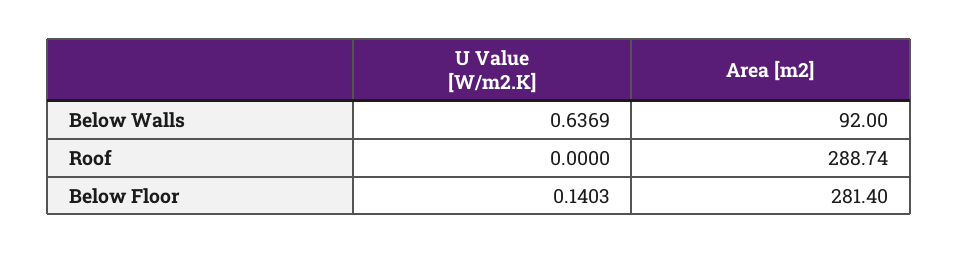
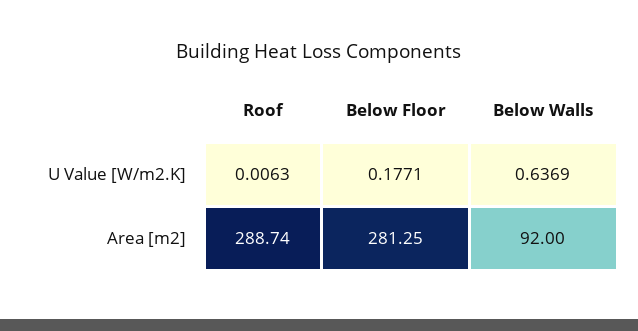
U Value [W/m2.K], Roof: 0 -> 0.0063
U Value [W/m2.K], Below Floor: 0.1403 -> 0.1771
Area [m2], Below Floor: 281.4 -> 281.25

